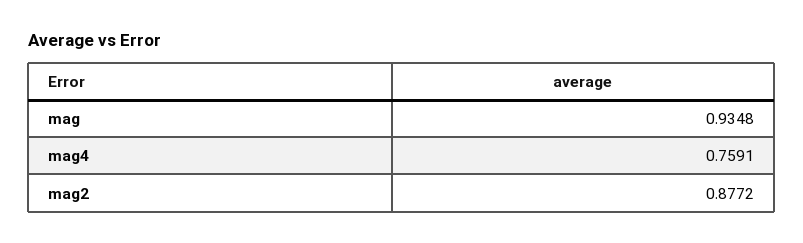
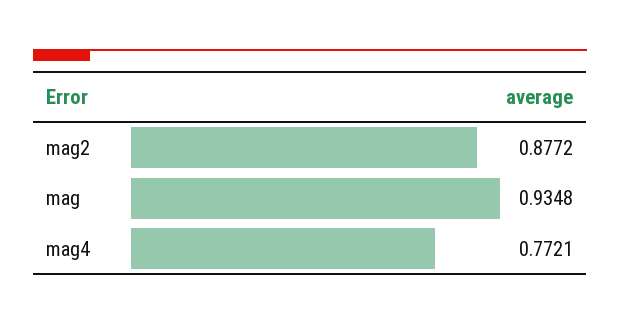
mag4: 0.7591 -> 0.7721

